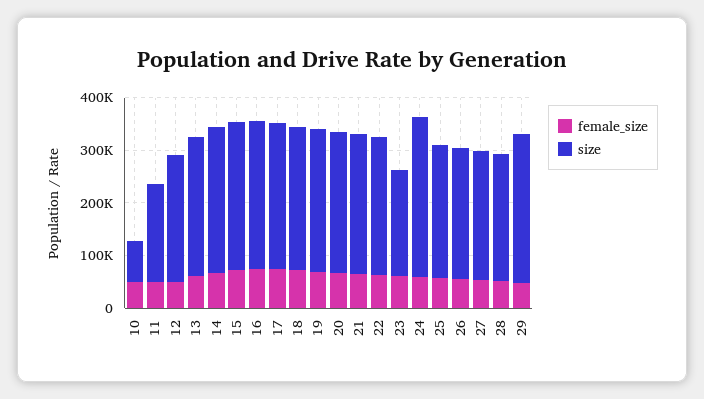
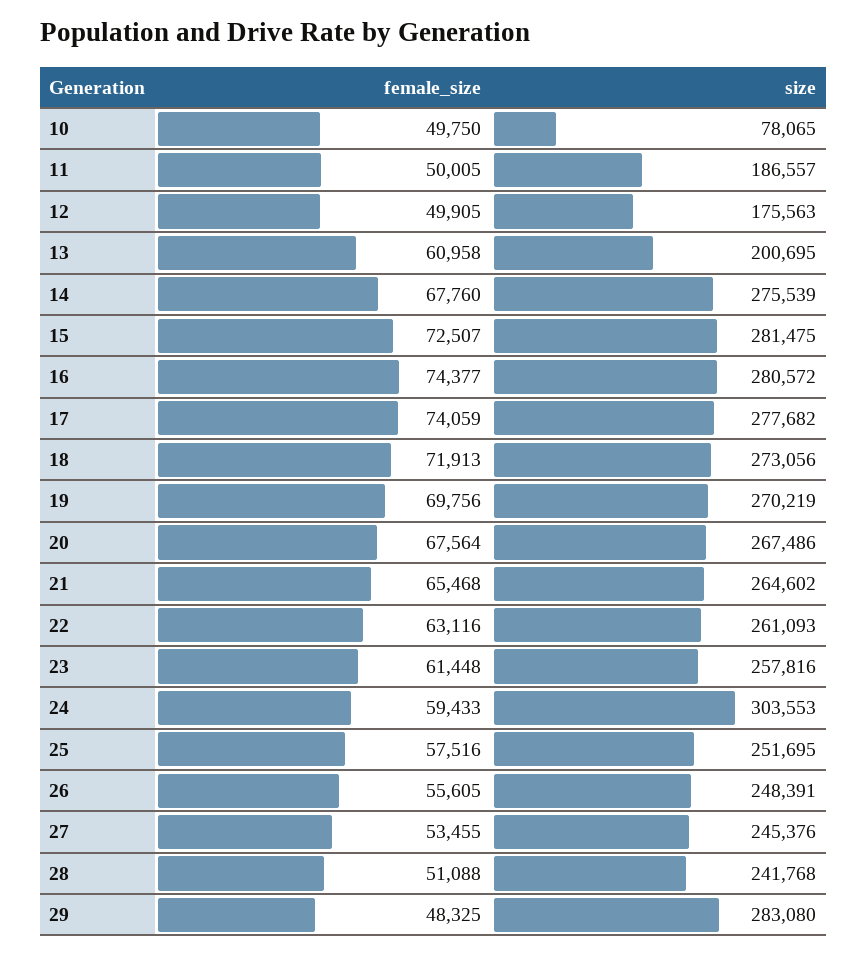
size, 12: 240000 -> 175563
size, 13: 260000 -> 200695
size, 23: 200000 -> 257816

